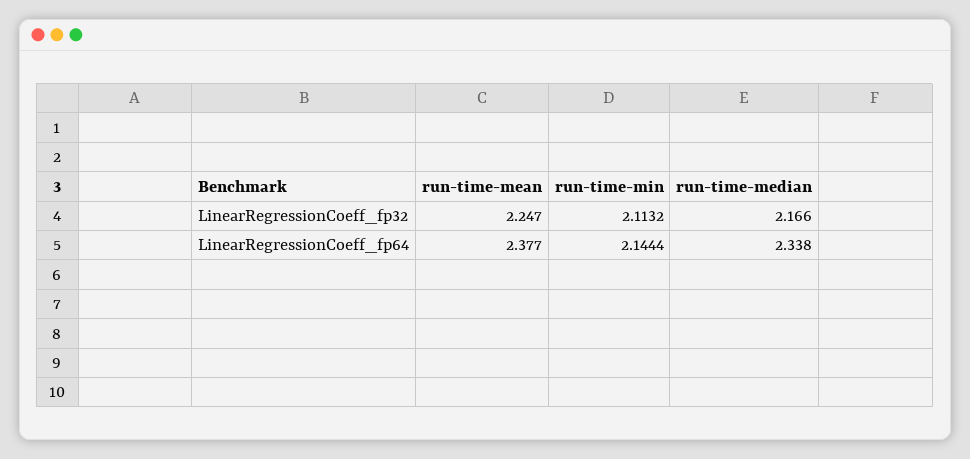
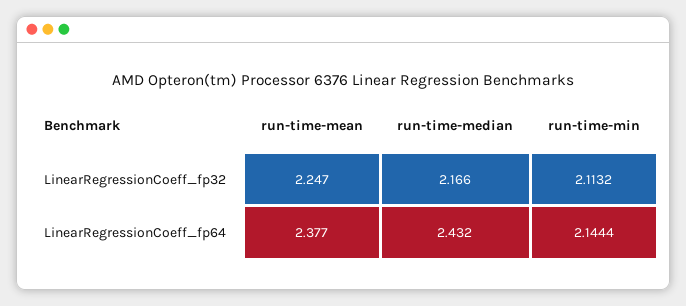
run-time-median, LinearRegressionCoeff_fp64: 2.338 -> 2.432

